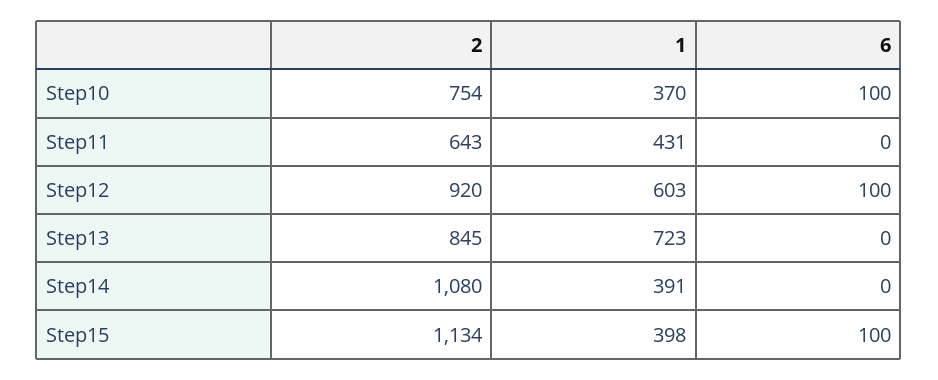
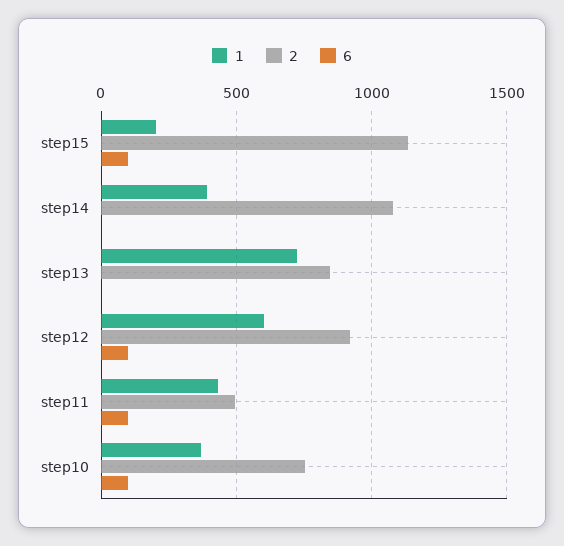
2, Step11: 643 -> 500
6, Step11: 0 -> 100
1, Step15: 398 -> 200

